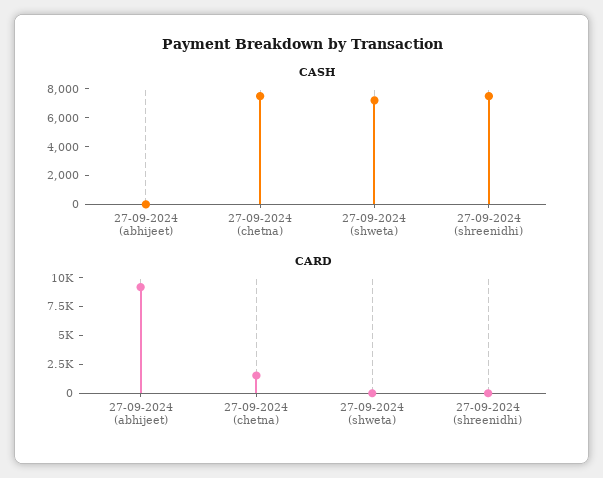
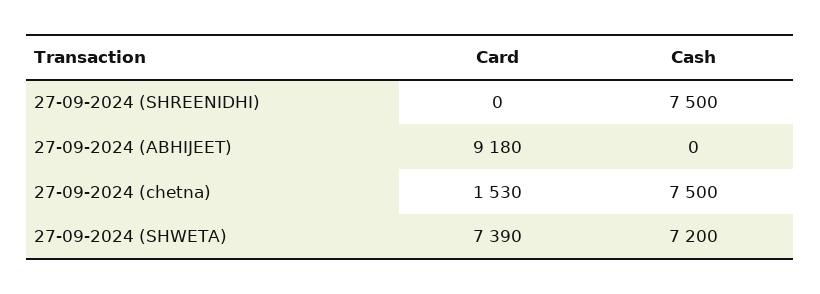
CARD, 27-09-2024 (shweta): 0 -> 7390

